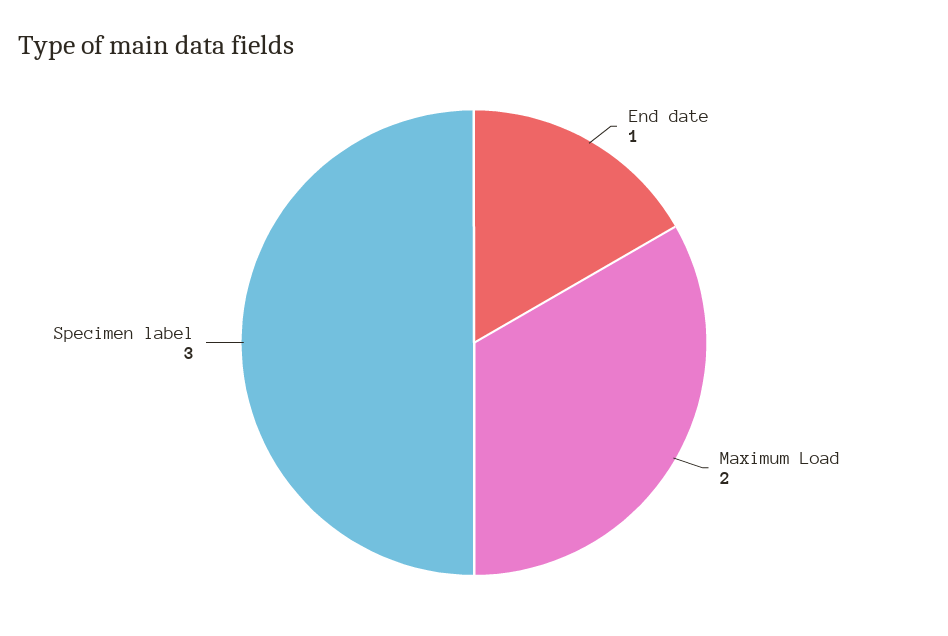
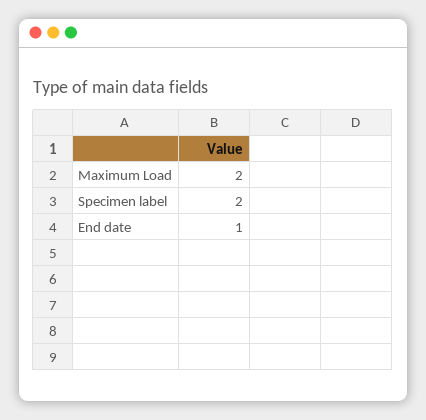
Specimen label: 3 -> 2

